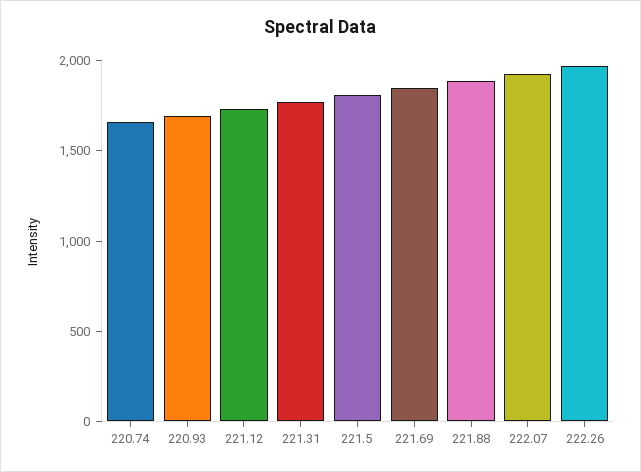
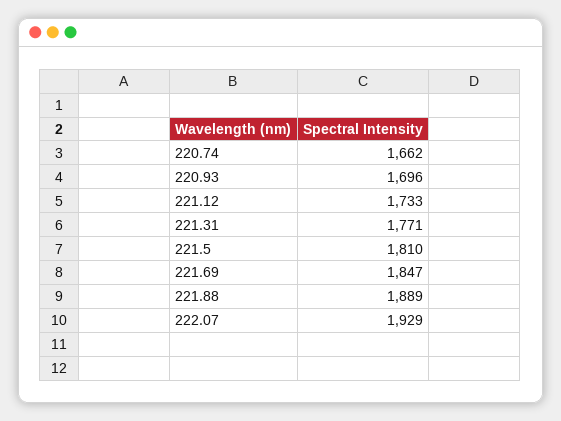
222.26: 2000 -> none

